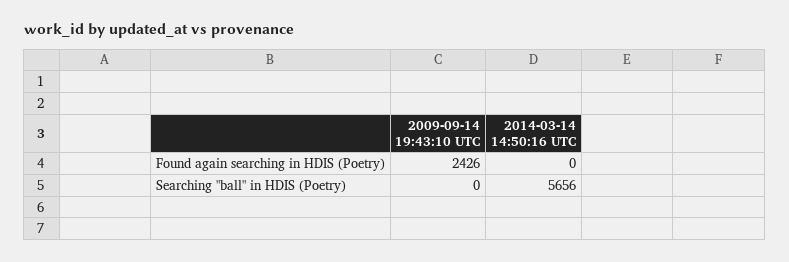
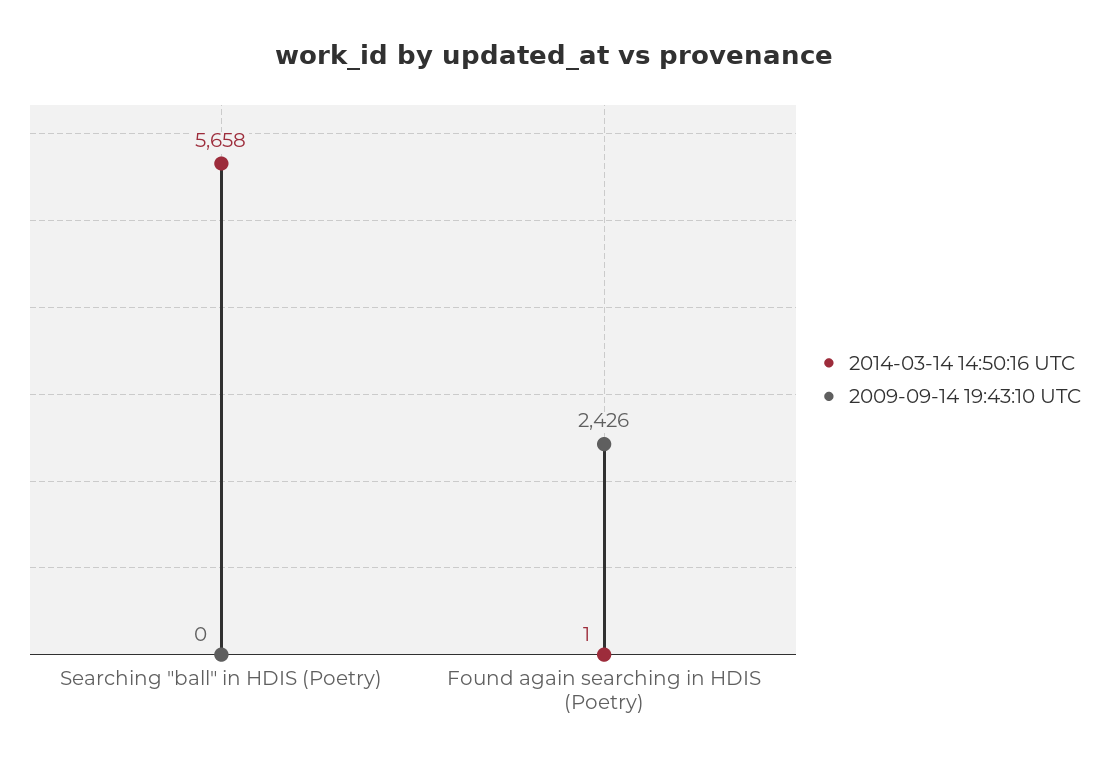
2014-03-14 14:50:16 UTC, Found again searching in HDIS (Poetry): 0 -> 1
2014-03-14 14:50:16 UTC, Searching "ball" in HDIS (Poetry): 5656 -> 5658

